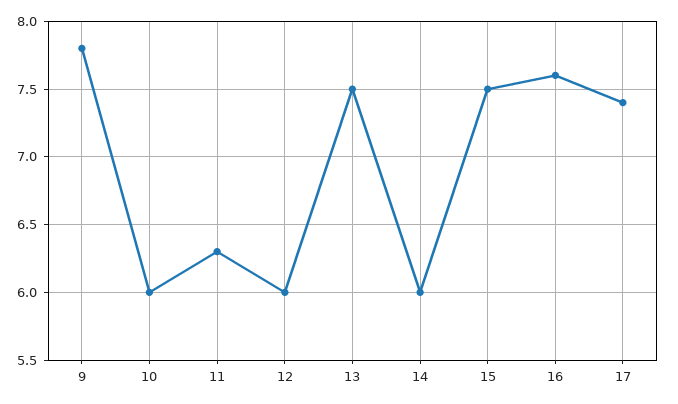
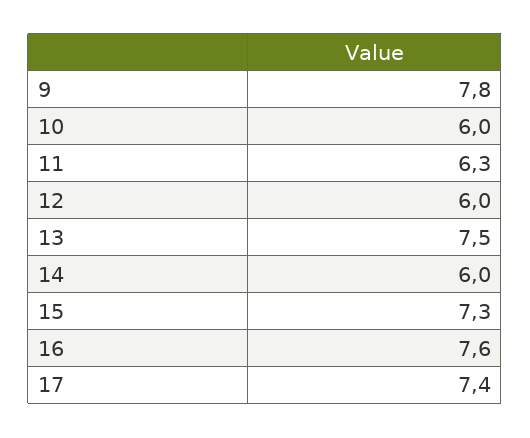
15: 7.5 -> 7.3

